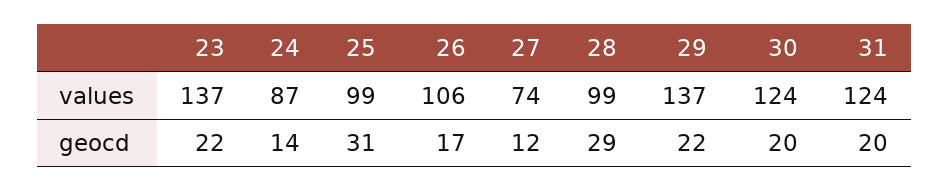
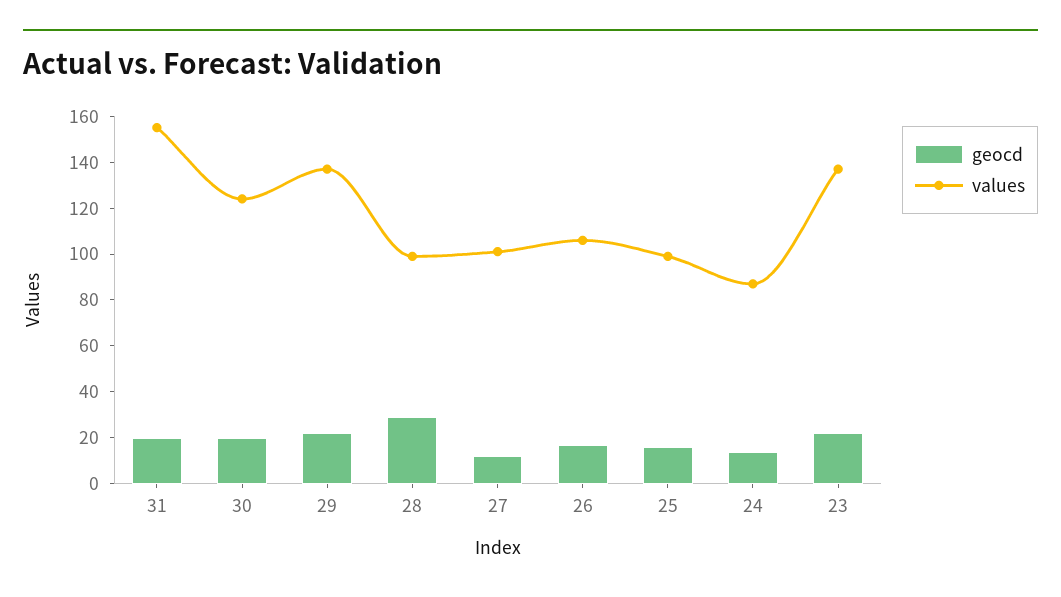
values, 27: 74 -> 100
values, 31: 124 -> 155
geocd, 25: 31 -> 15

